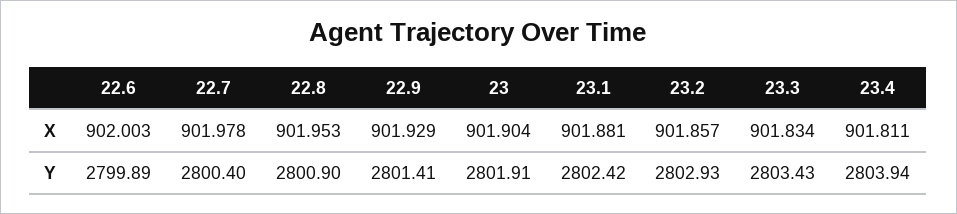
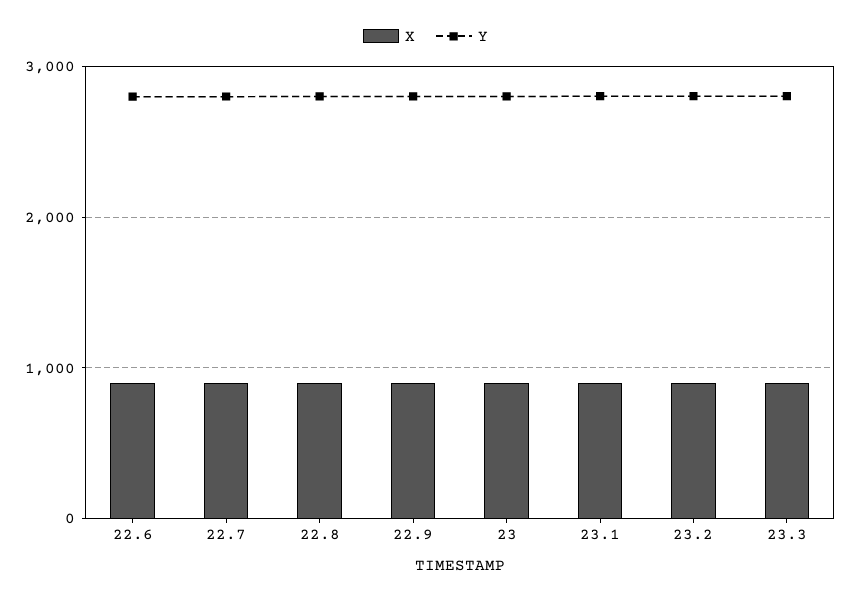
X, 23.4: 901.811 -> none
Y, 23.4: 2803.94 -> none

